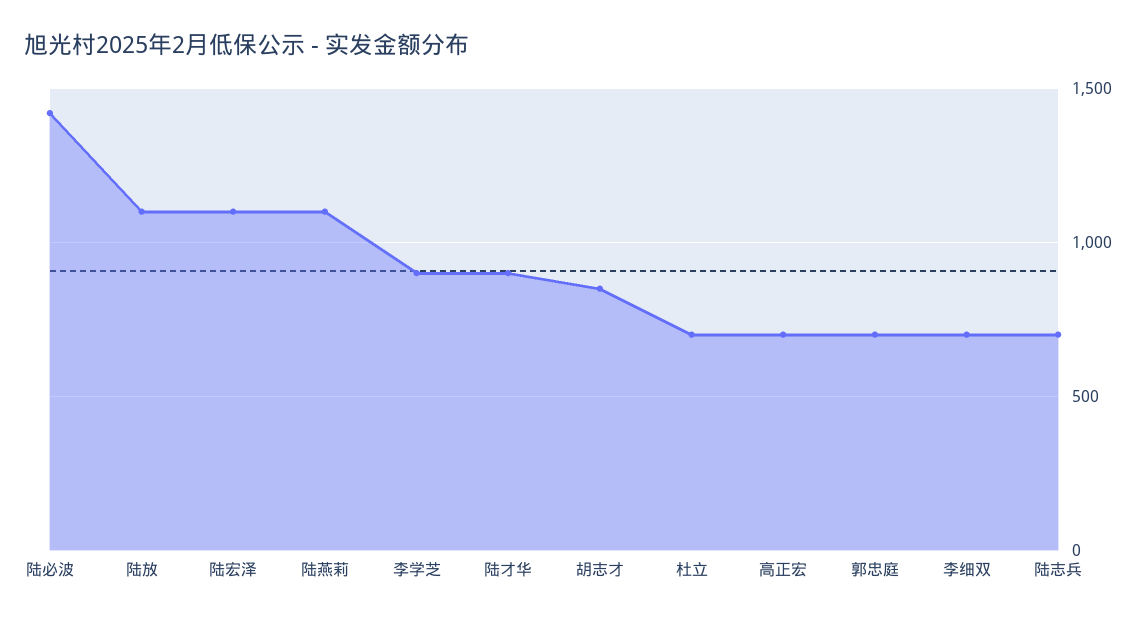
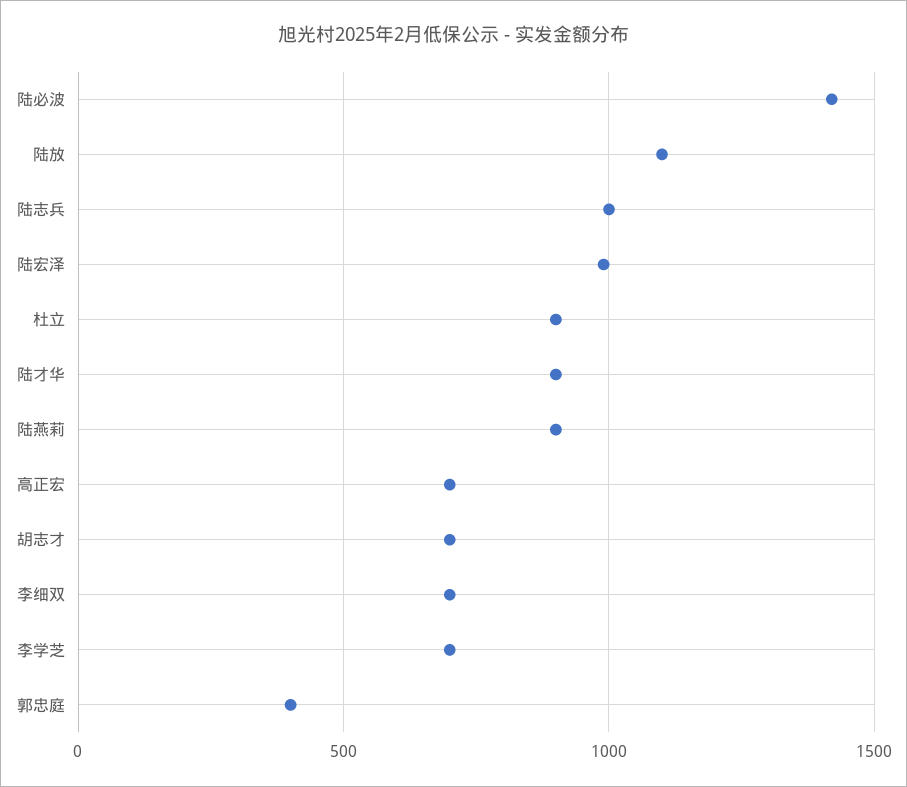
陆宏泽: 1100 -> 1000
陆燕莉: 1100 -> 900
李学芝: 900 -> 700
胡志才: 850 -> 700
杜立: 700 -> 900
郭忠庭: 700 -> 400
陆志兵: 700 -> 1000

